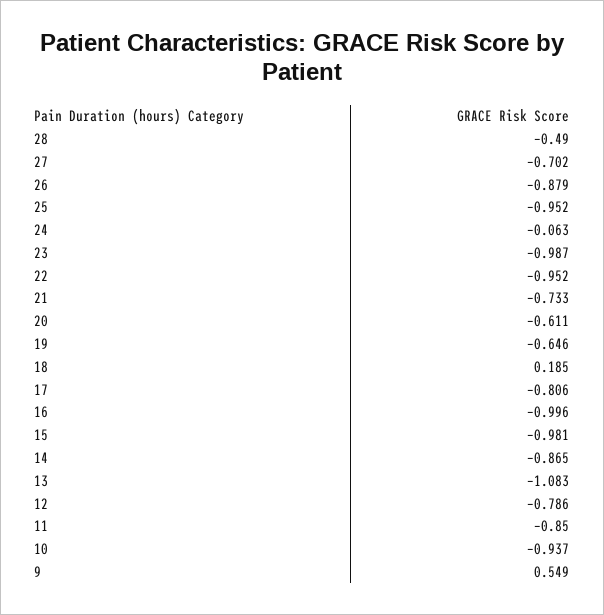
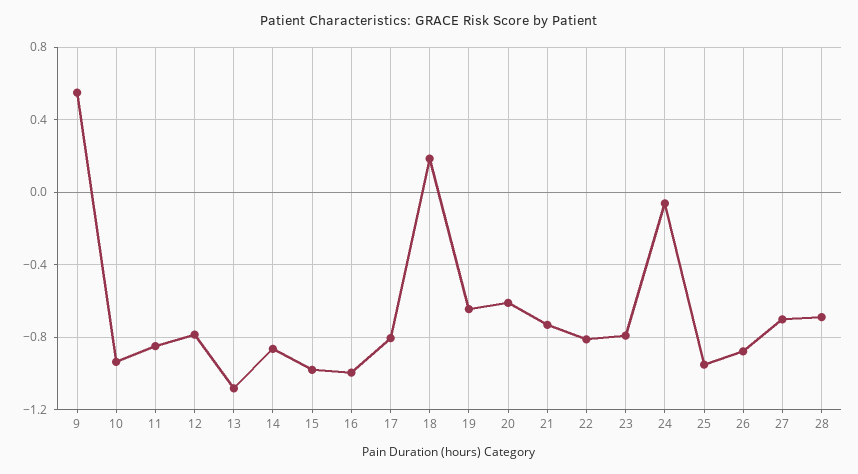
28: -0.49 -> -0.7
23: -0.987 -> -0.8
22: -0.952 -> -0.8

